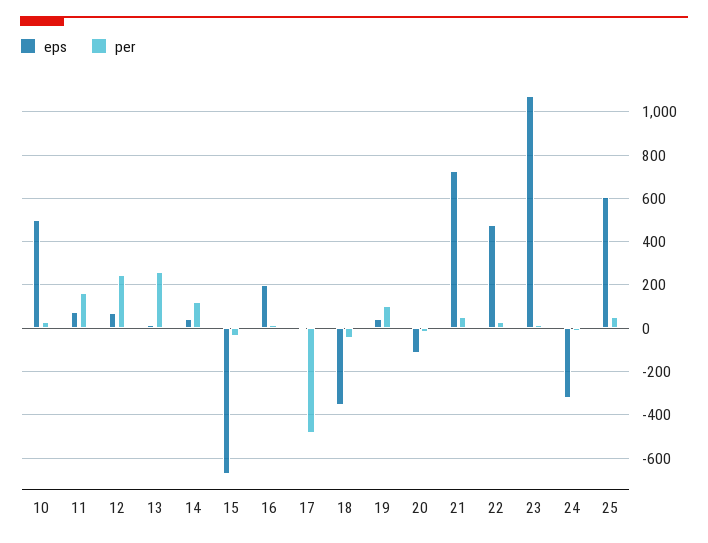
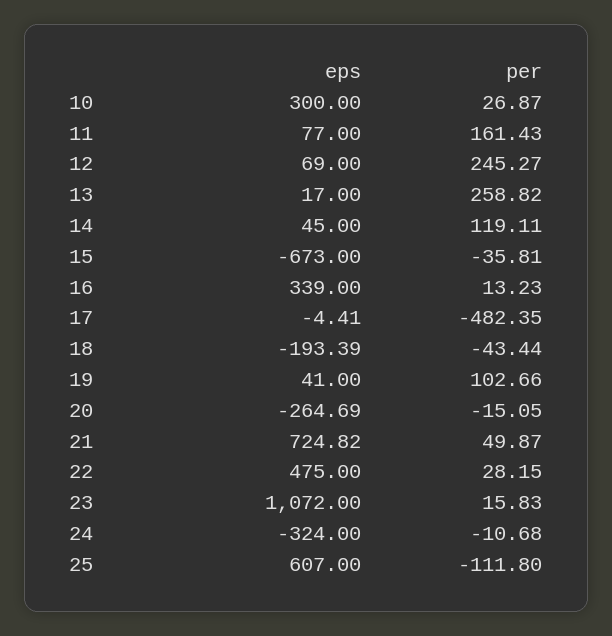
eps, 10: 500 -> 300
eps, 16: 200 -> 339
eps, 18: -350 -> -193.39
eps, 20: -100 -> -264.69
per, 25: 50 -> -111.8

